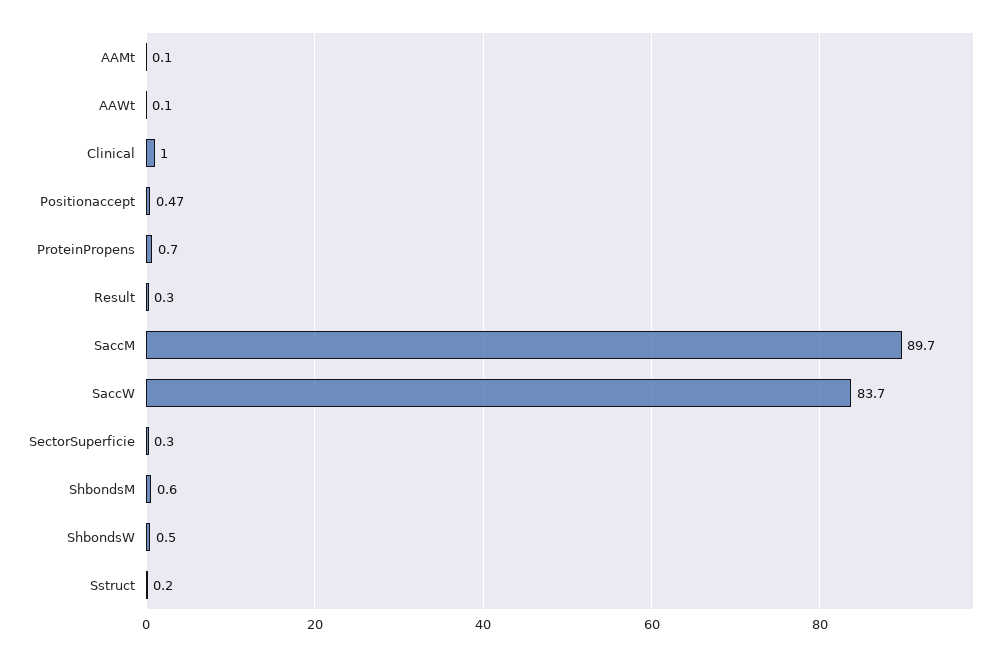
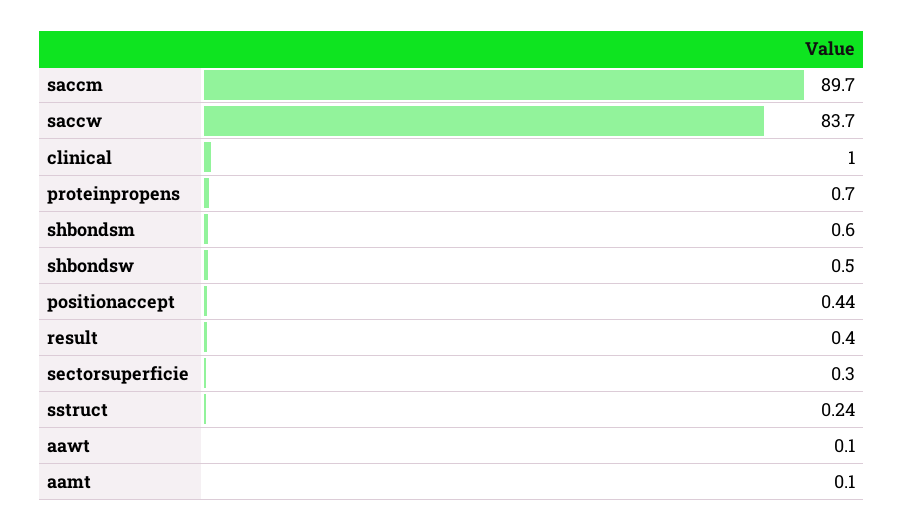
Positionaccept: 0.47 -> 0.44
Result: 0.3 -> 0.4
Sstruct: 0.2 -> 0.24

